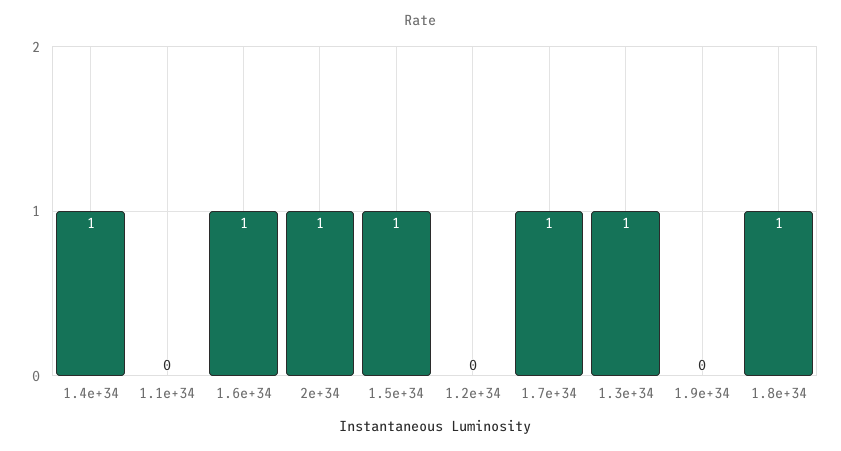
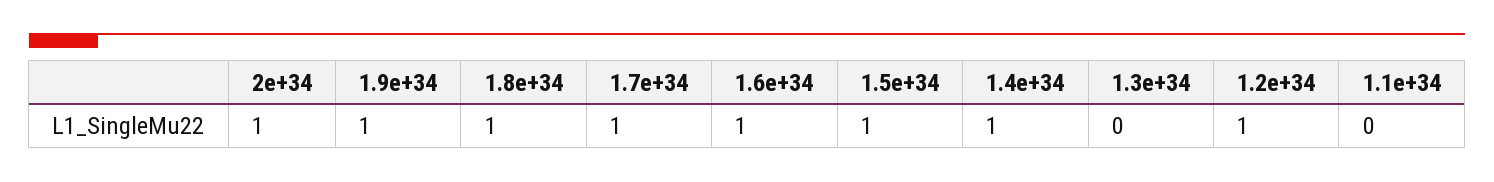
1.2e+34: 0 -> 1
1.3e+34: 1 -> 0
1.9e+34: 0 -> 1

